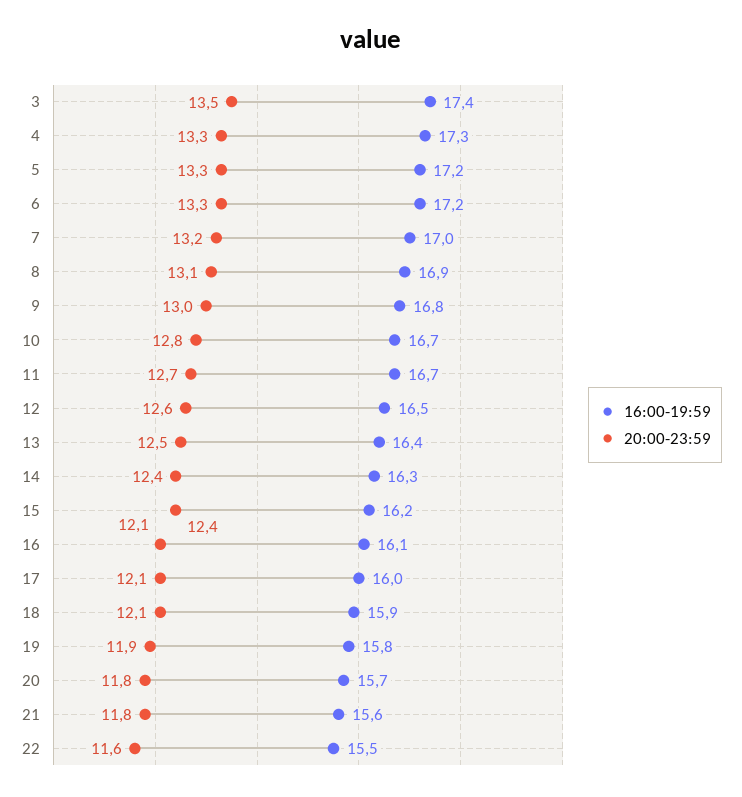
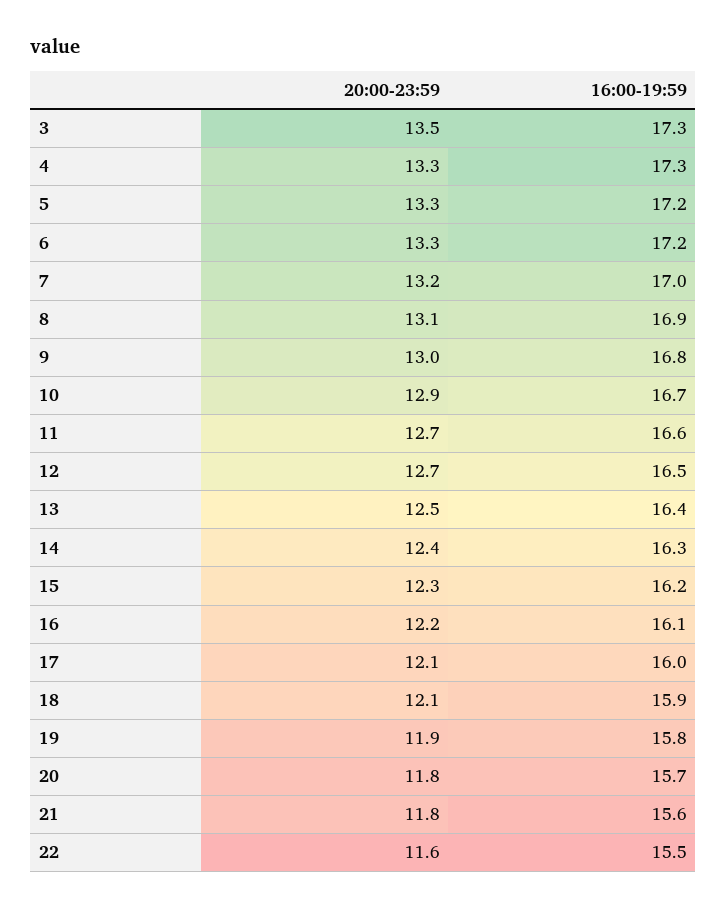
16:00-19:59, 3: 17.4 -> 17.3
20:00-23:59, 10: 12.8 -> 12.9
16:00-19:59, 11: 16.7 -> 16.6
20:00-23:59, 12: 12.6 -> 12.7
20:00-23:59, 15: 12.4 -> 12.3
20:00-23:59, 16: 12.1 -> 12.2

